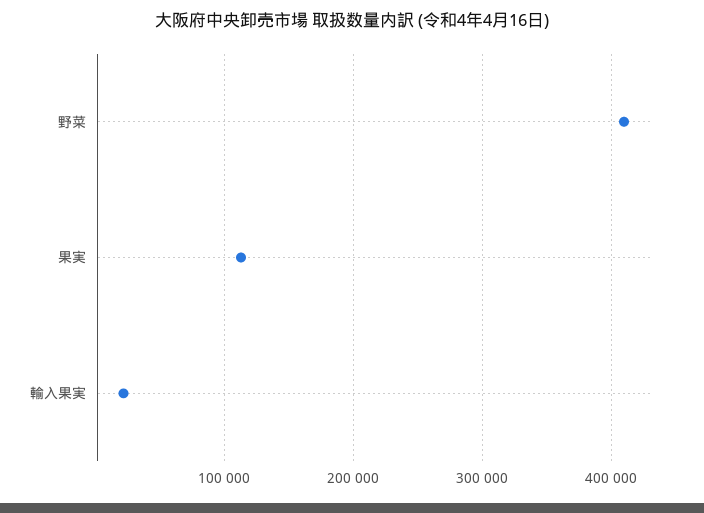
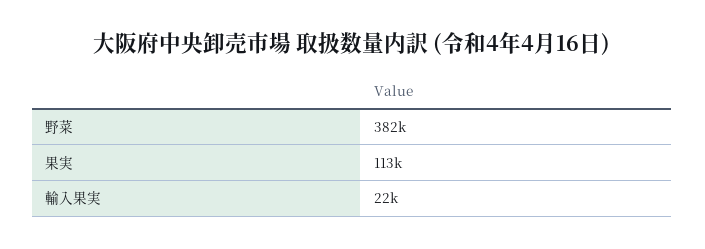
野菜: 410000 -> 382000

